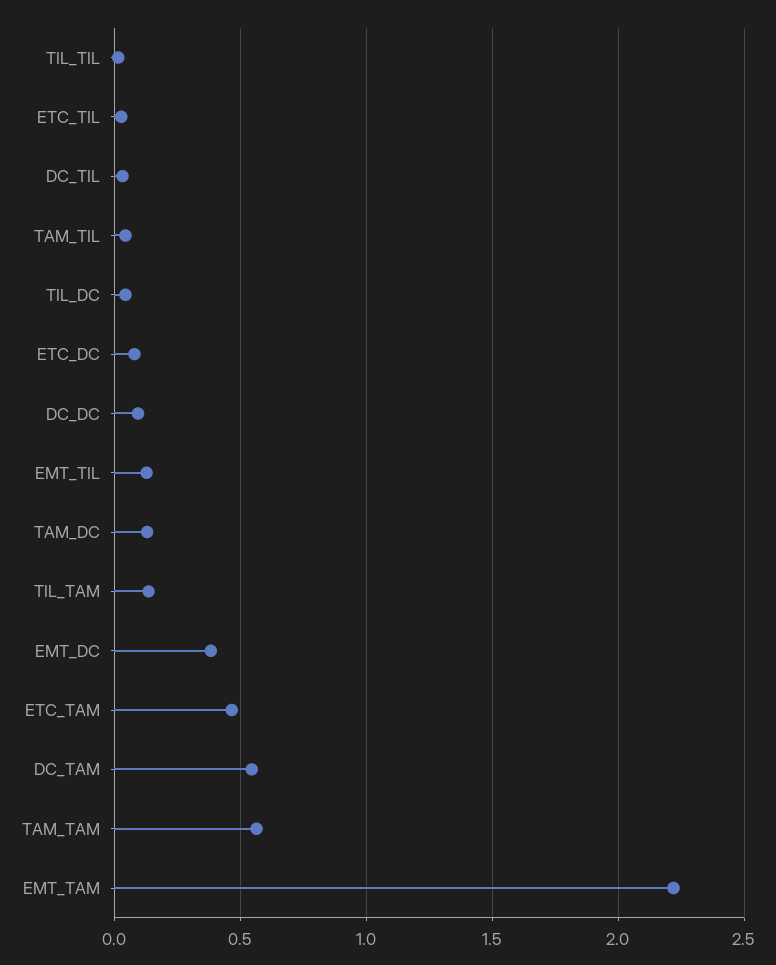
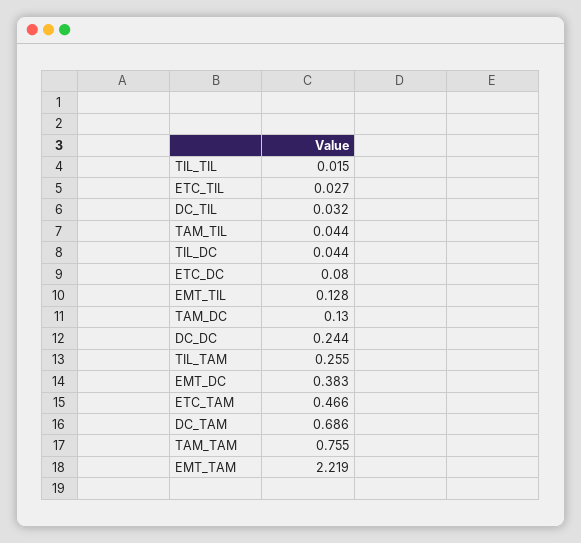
DC_DC: 0.1 -> 0.244
TIL_TAM: 0.15 -> 0.255
DC_TAM: 0.55 -> 0.686
TAM_TAM: 0.55 -> 0.755

